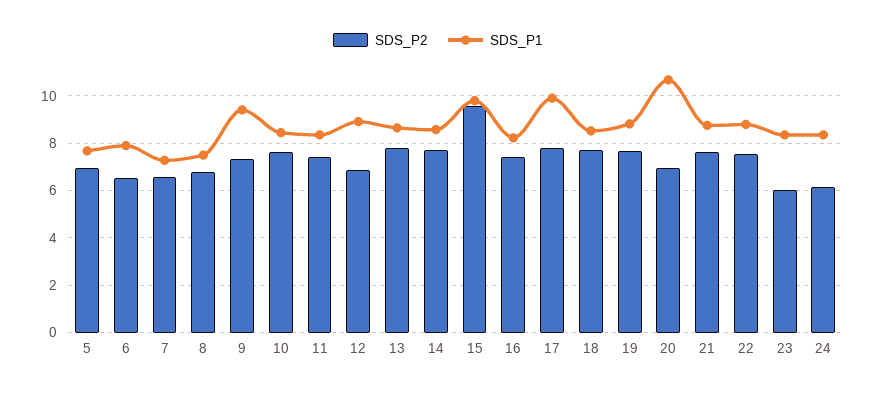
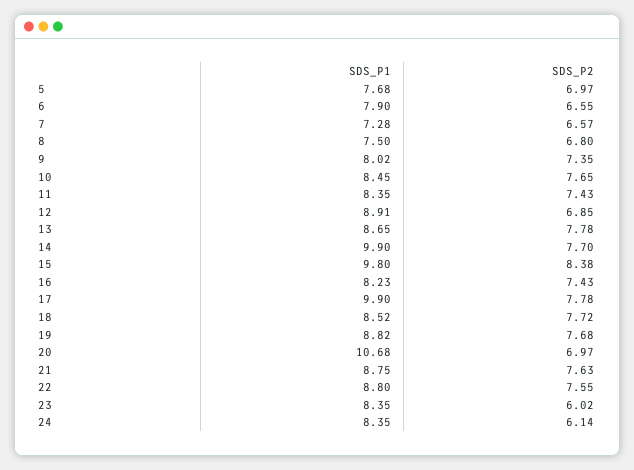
SDS_P1, 9: 9.5 -> 8.02
SDS_P1, 14: 8.5 -> 9.9
SDS_P2, 15: 9.5 -> 8.38

